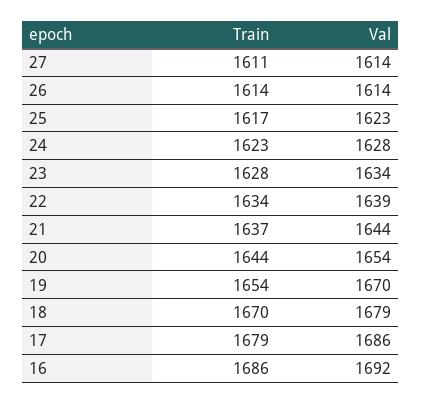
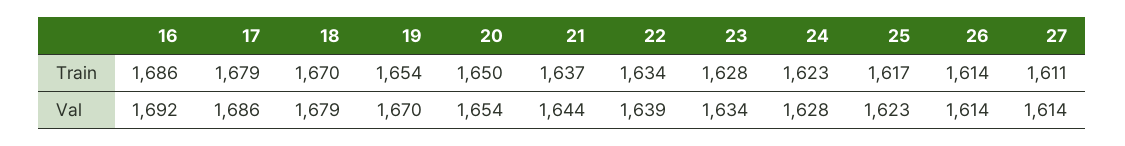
Train, 20: 1644 -> 1650

